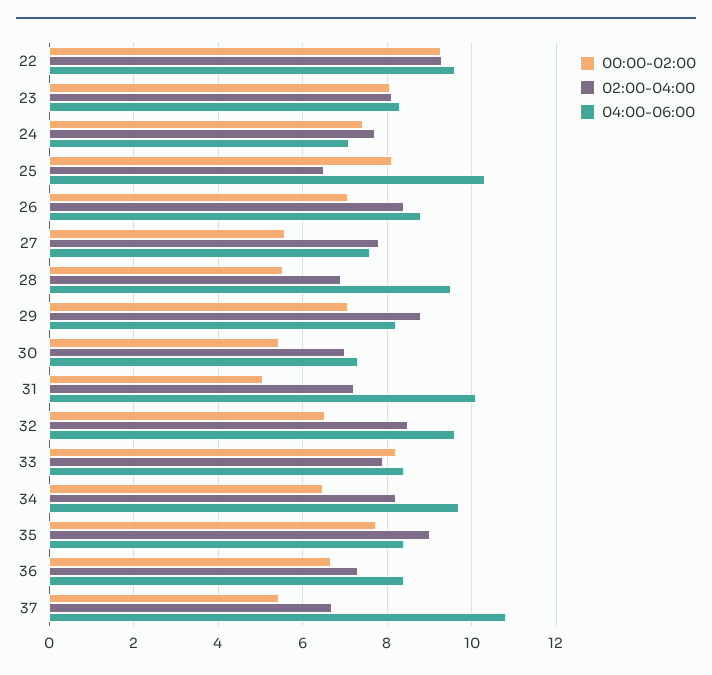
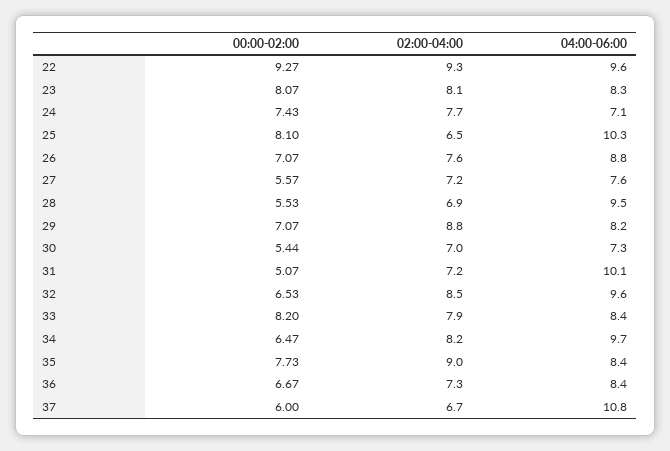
02:00-04:00, 26: 8.4 -> 7.6
02:00-04:00, 27: 7.8 -> 7.2
00:00-02:00, 37: 5.4 -> 6

